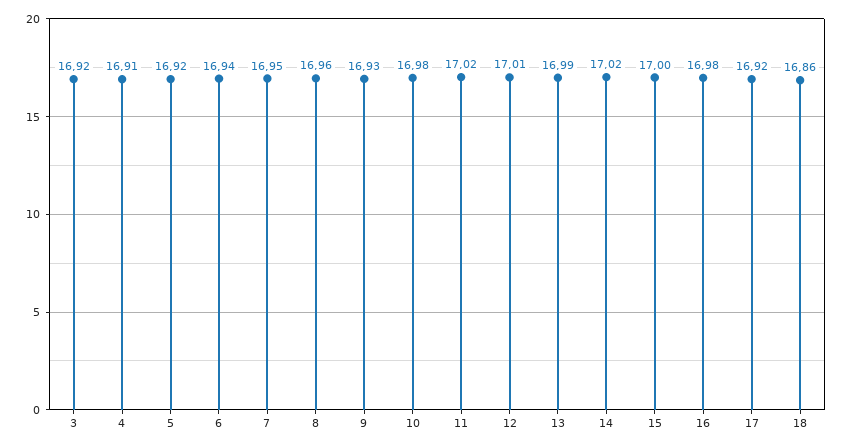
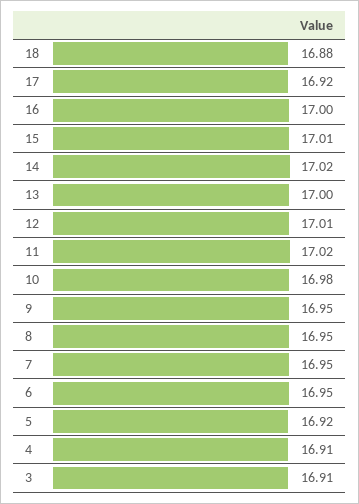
3: 16.92 -> 16.91
6: 16.94 -> 16.95
8: 16.96 -> 16.95
9: 16.93 -> 16.95
13: 16.99 -> 17
15: 17 -> 17.01
16: 16.98 -> 17
18: 16.86 -> 16.88

